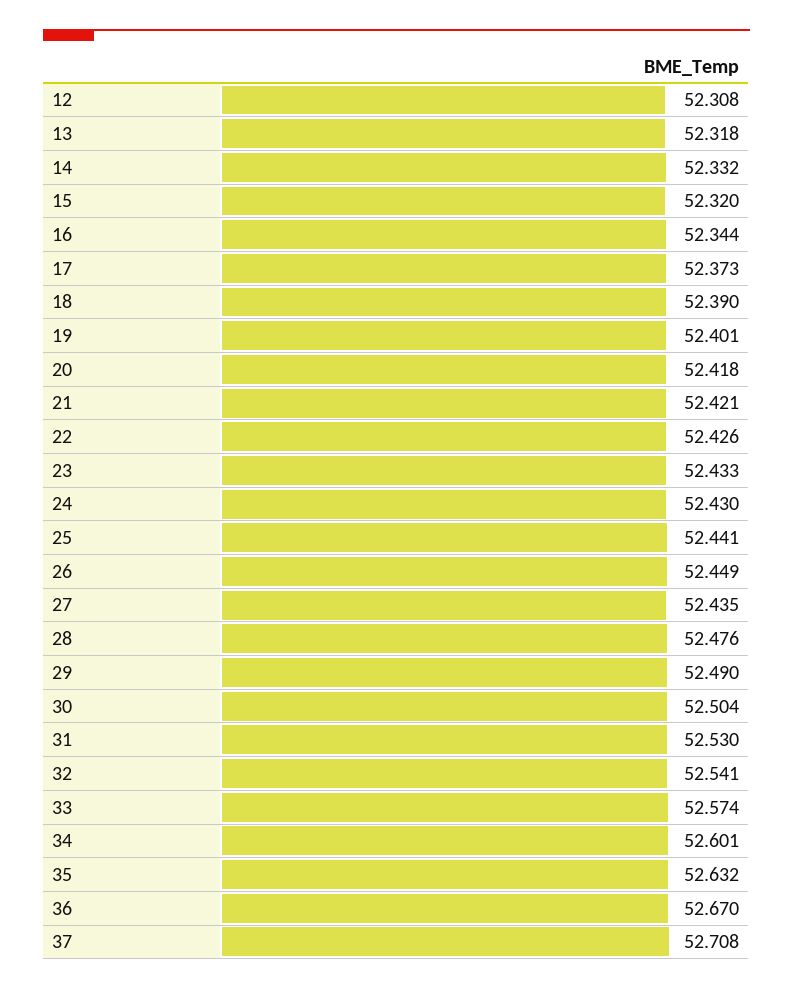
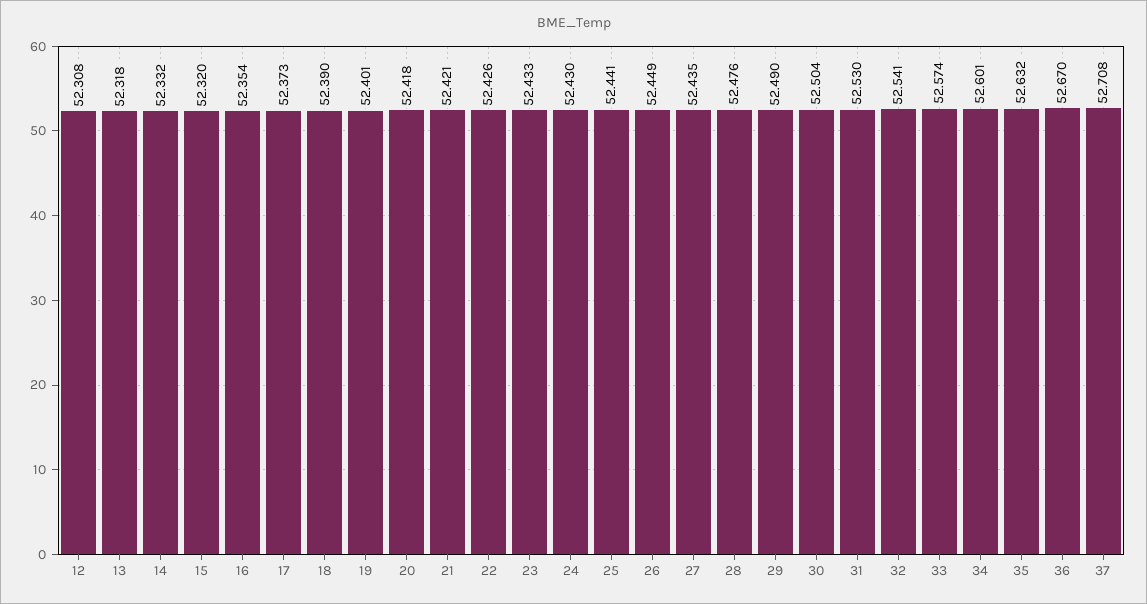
16: 52.344 -> 52.354

